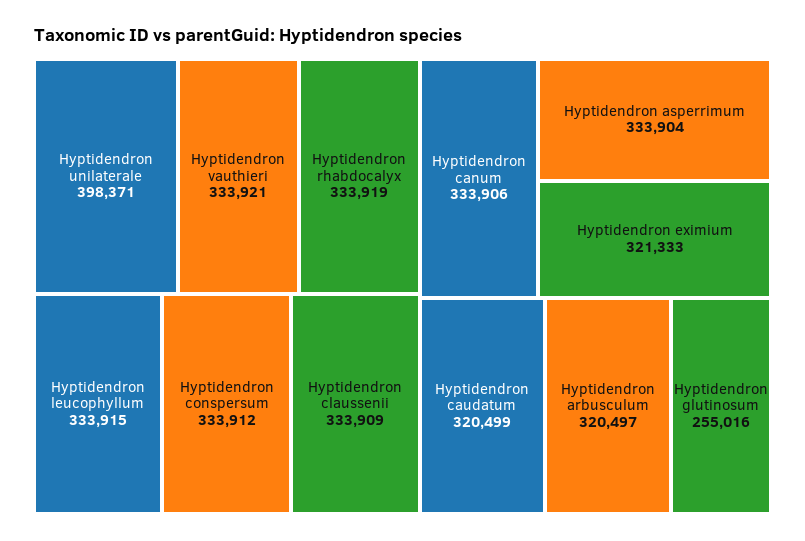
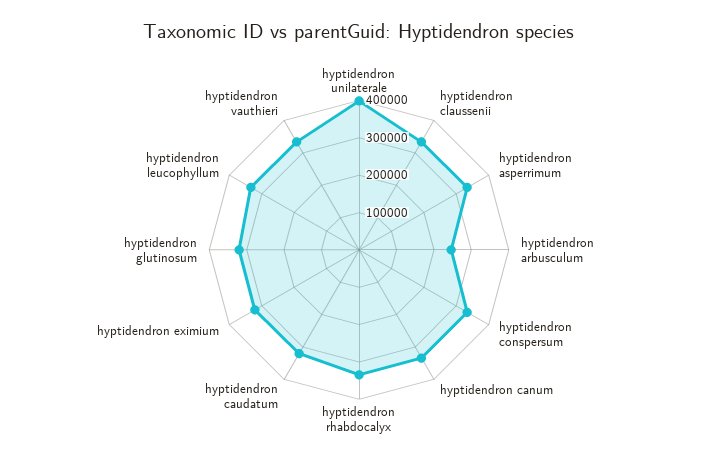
Hyptidendron arbusculum: 320497 -> 250000
Hyptidendron glutinosum: 255016 -> 325000

